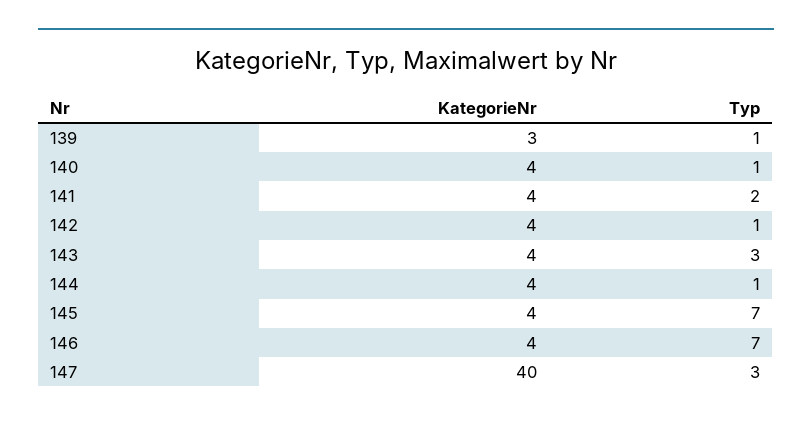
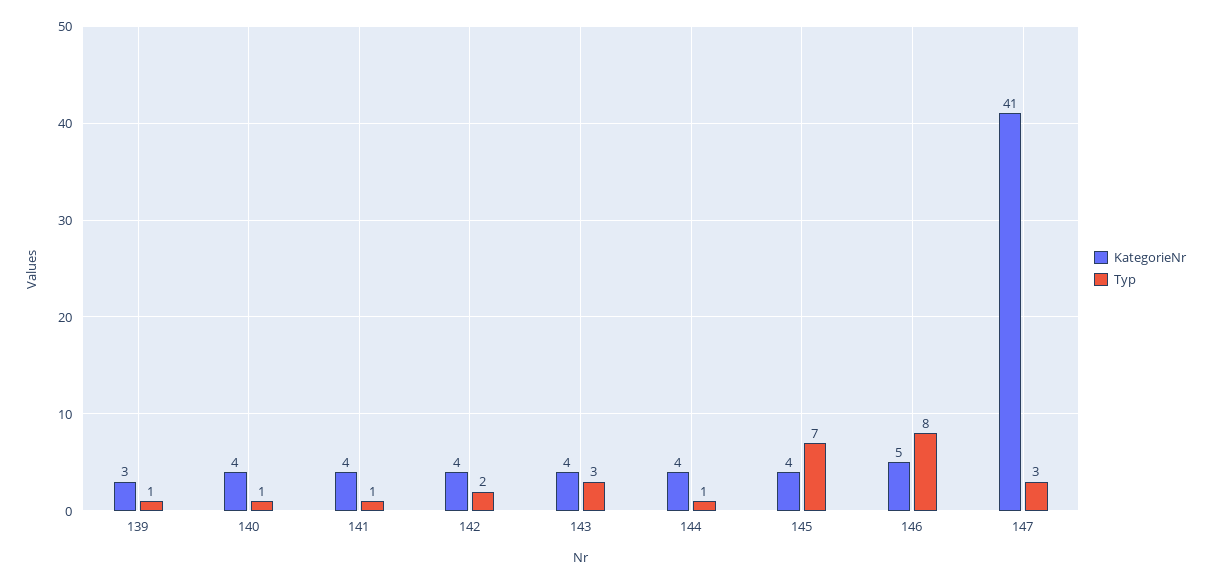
Typ, 141: 2 -> 1
Typ, 142: 1 -> 2
KategorieNr, 146: 4 -> 5
Typ, 146: 7 -> 8
KategorieNr, 147: 40 -> 41

